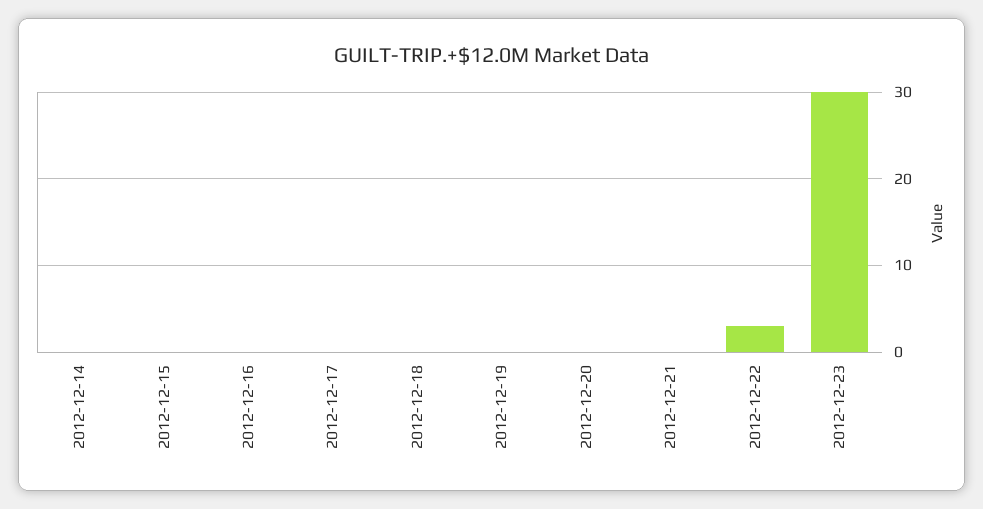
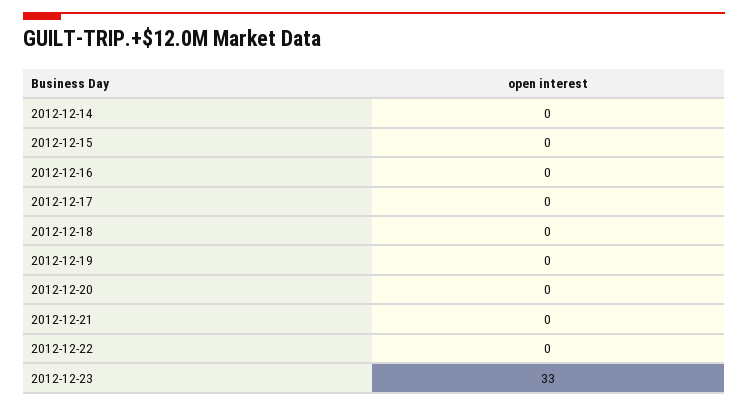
2012-12-22: 3 -> 0
2012-12-23: 30 -> 33

